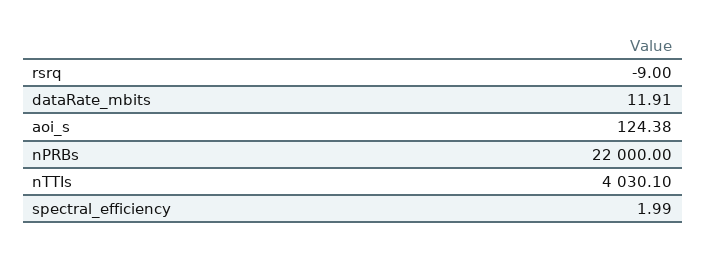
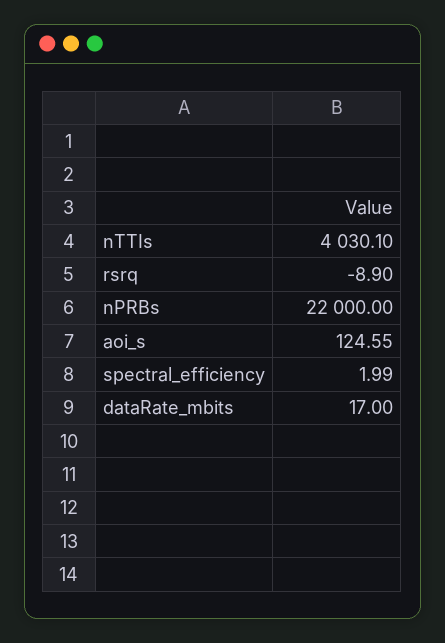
rsrq: -9 -> -8.9
dataRate_mbits: 11.91 -> 17
aoi_s: 124.38 -> 124.55

